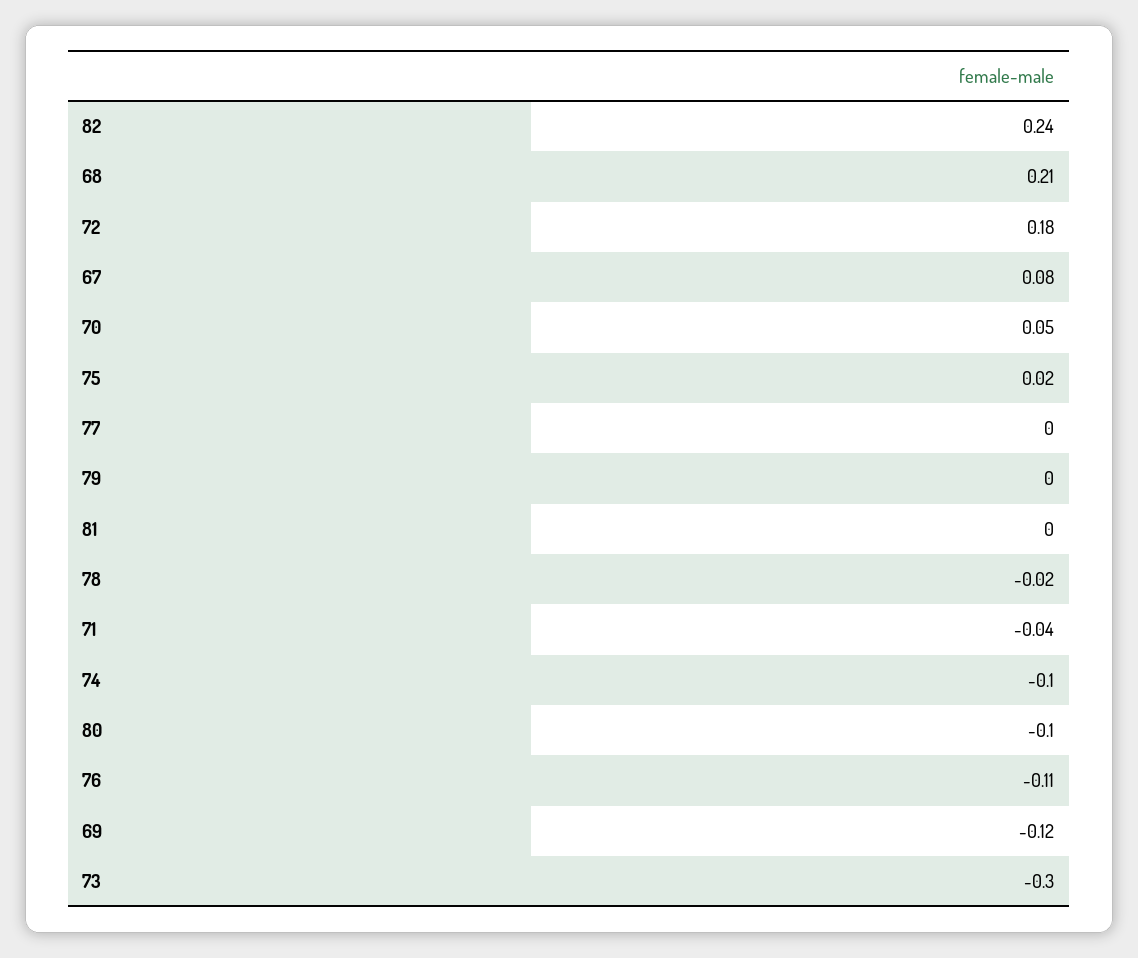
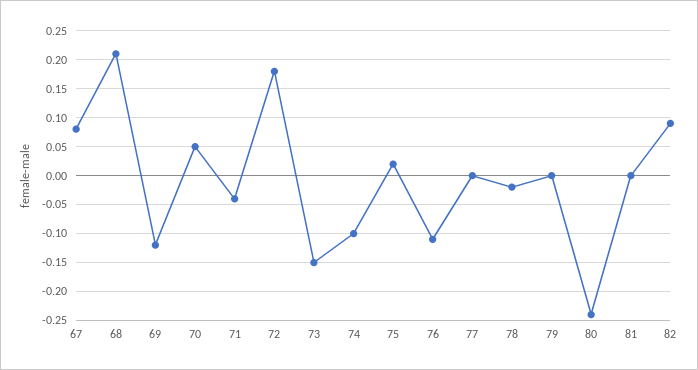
82: 0.24 -> 0.1
80: -0.1 -> -0.25
73: -0.3 -> -0.15

